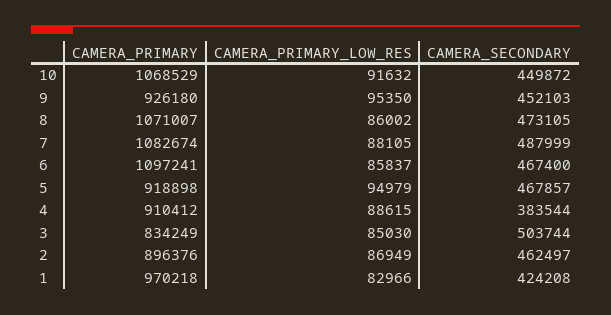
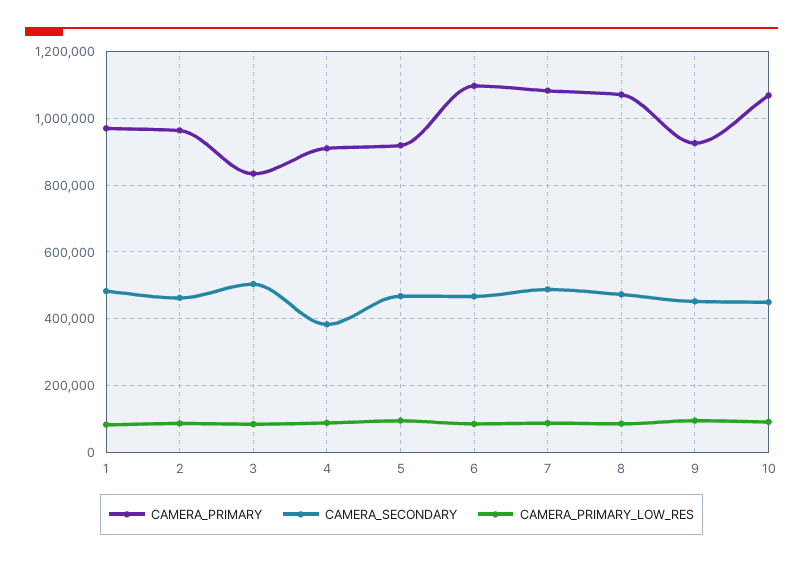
CAMERA_PRIMARY, 2: 896376 -> 960000
CAMERA_SECONDARY, 1: 424208 -> 480000

